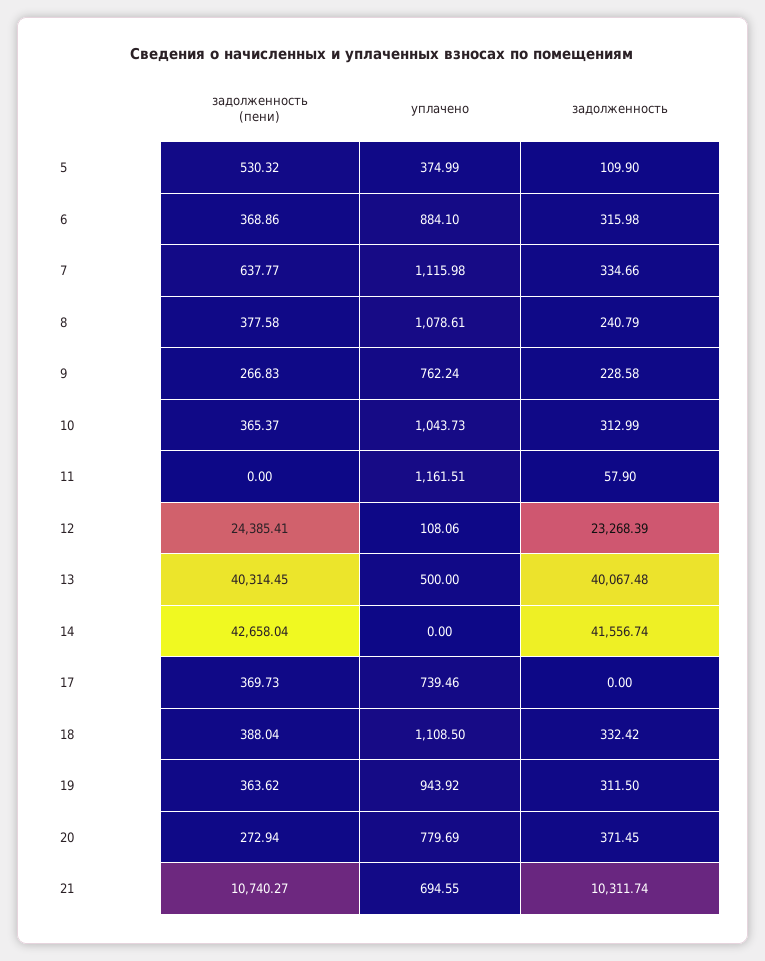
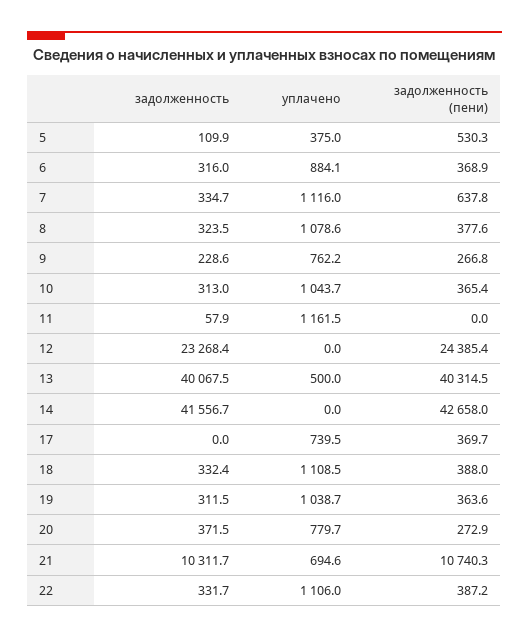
задолженность, 8: 240.79 -> 323.5
уплачено, 12: 108.06 -> 0
уплачено, 19: 943.92 -> 1038.7
задолженность, 22: none -> 331.7
уплачено, 22: none -> 1106
задолженность (пени), 22: none -> 387.2

